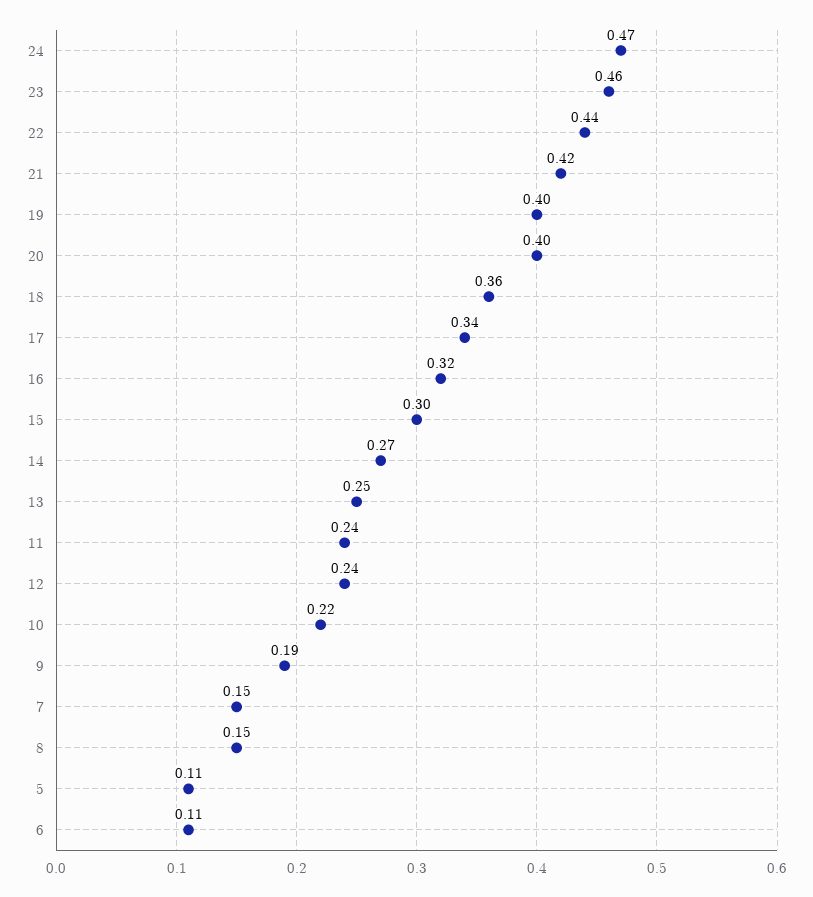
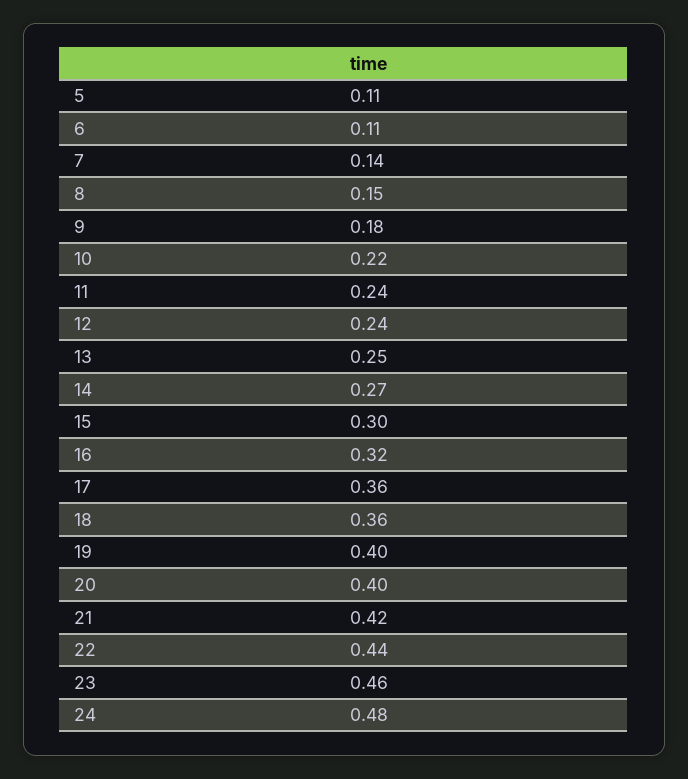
24: 0.47 -> 0.48
17: 0.34 -> 0.36
9: 0.19 -> 0.18
7: 0.15 -> 0.14

